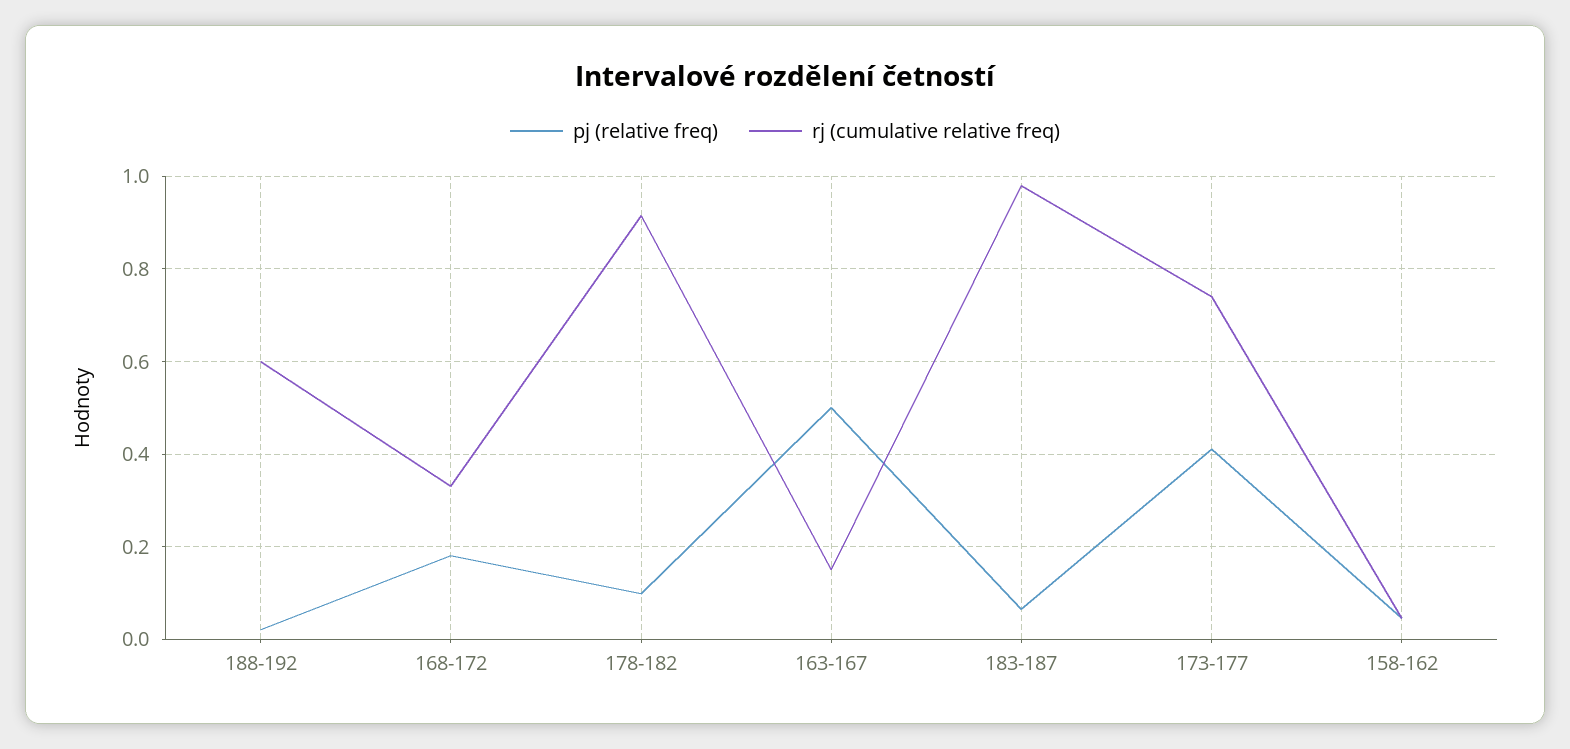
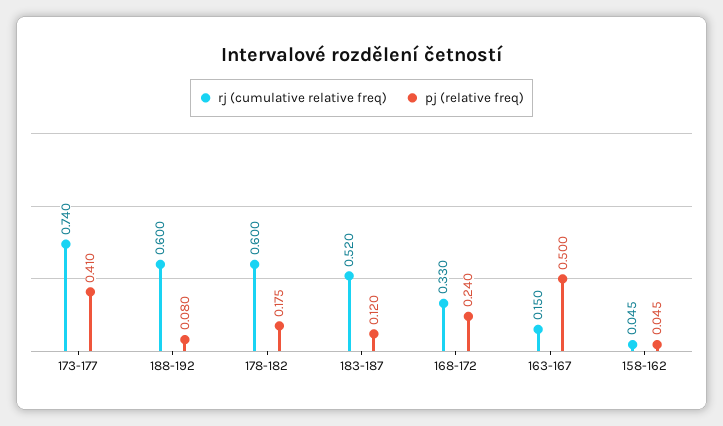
pj (relative freq), 188-192: 0.02 -> 0.08
pj (relative freq), 168-172: 0.18 -> 0.24
pj (relative freq), 178-182: 0.1 -> 0.175
rj (cumulative relative freq), 178-182: 0.92 -> 0.6
pj (relative freq), 183-187: 0.06 -> 0.12
rj (cumulative relative freq), 183-187: 0.98 -> 0.52

